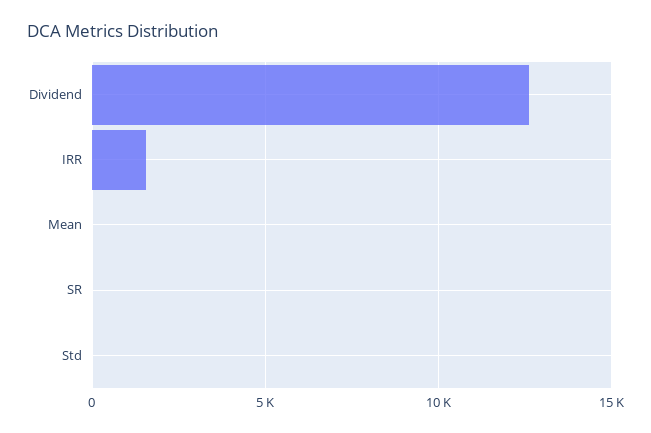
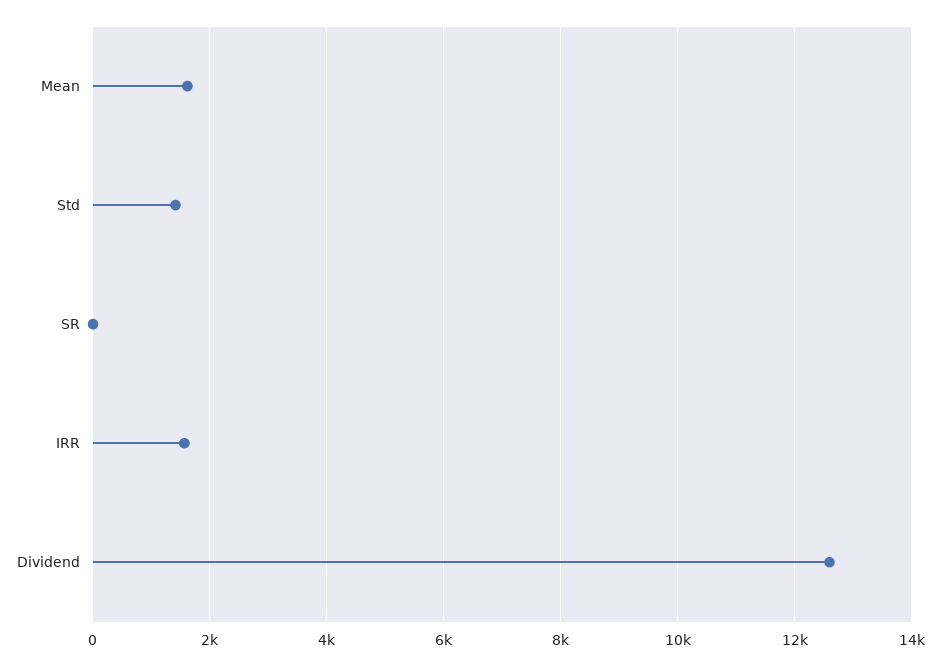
Mean: 0 -> 1600
Std: 0 -> 1400

